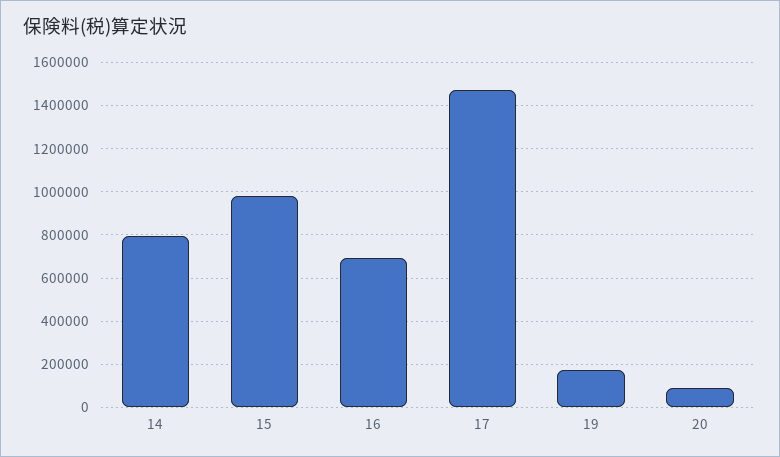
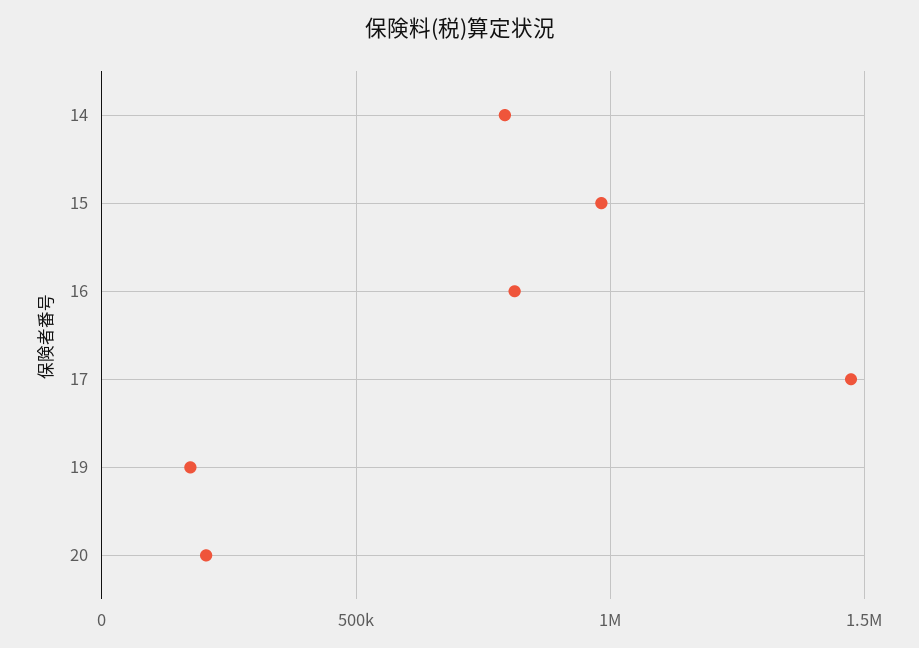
16: 700000 -> 800000
20: 100000 -> 200000

